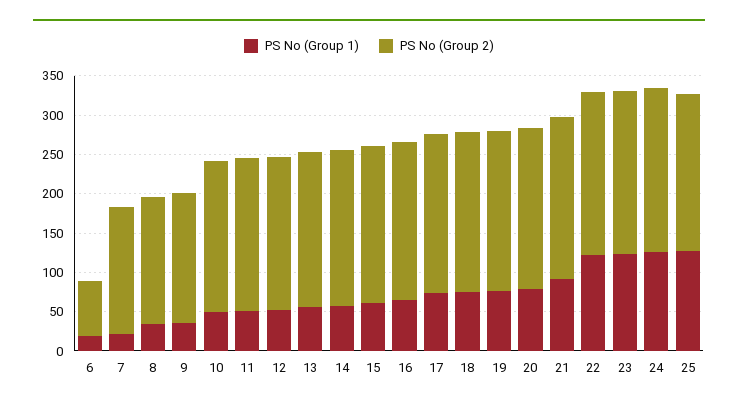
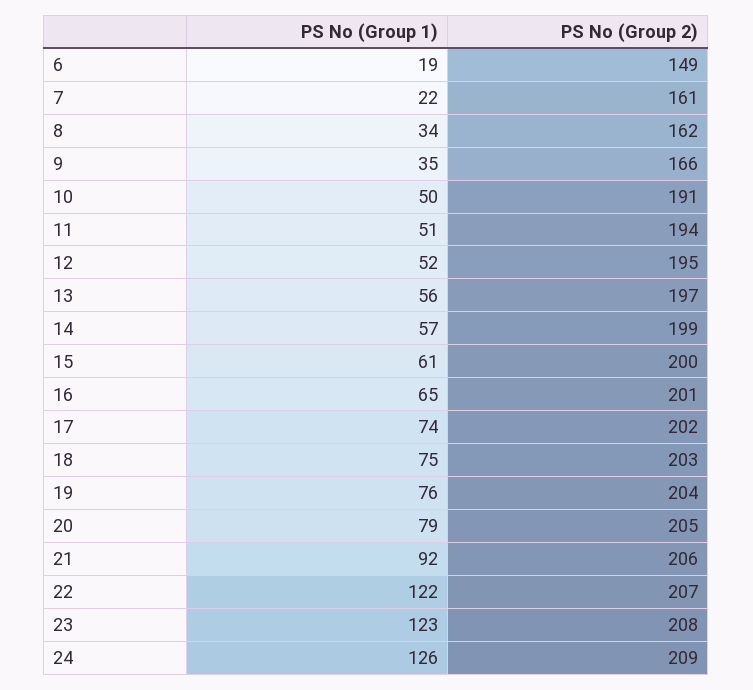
PS No (Group 2), 6: 75 -> 149
PS No (Group 1), 25: 125 -> none
PS No (Group 2), 25: 200 -> none

